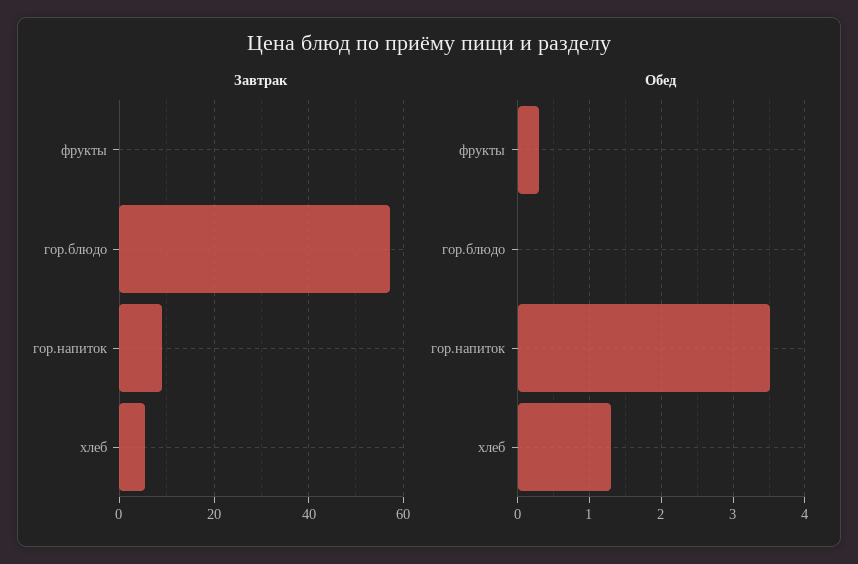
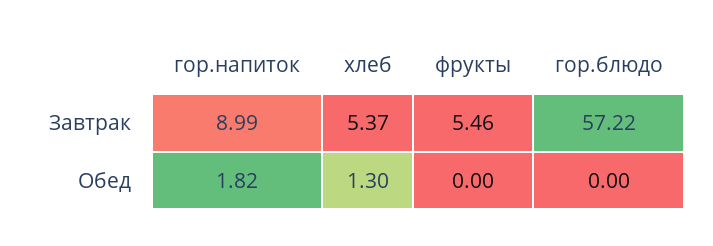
Завтрак, фрукты: 0 -> 5.46
Обед, фрукты: 0.3 -> 0
Обед, гор.напиток: 3.5 -> 1.82

